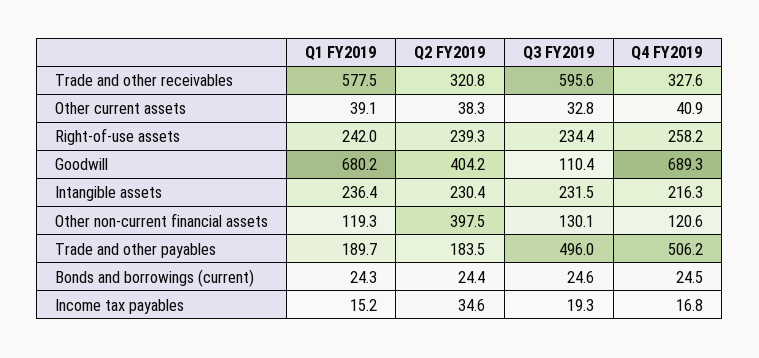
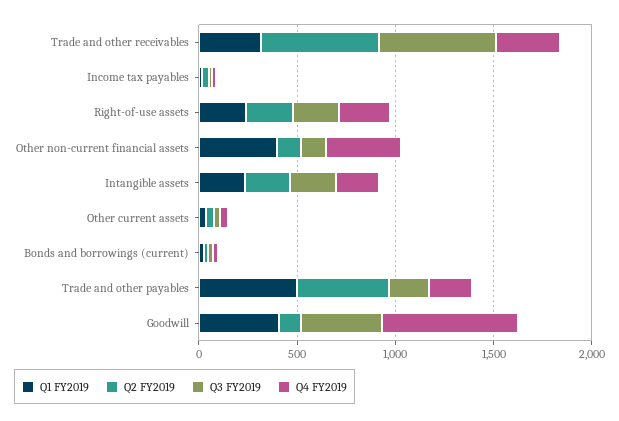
Q1 FY2019, Trade and other receivables: 577.5 -> 300
Q2 FY2019, Trade and other receivables: 320.8 -> 600
Q1 FY2019, Goodwill: 680.2 -> 400
Q2 FY2019, Goodwill: 404.2 -> 100
Q3 FY2019, Goodwill: 110.4 -> 400
Q1 FY2019, Other non-current financial assets: 119.3 -> 400
Q2 FY2019, Other non-current financial assets: 397.5 -> 100
Q4 FY2019, Other non-current financial assets: 120.6 -> 400
Q1 FY2019, Trade and other payables: 189.7 -> 500
Q2 FY2019, Trade and other payables: 183.5 -> 500
Q3 FY2019, Trade and other payables: 496 -> 200
Q4 FY2019, Trade and other payables: 506.2 -> 200

